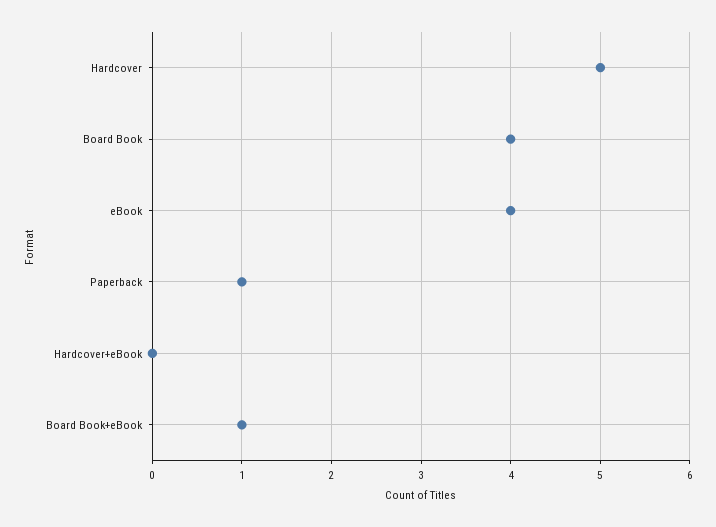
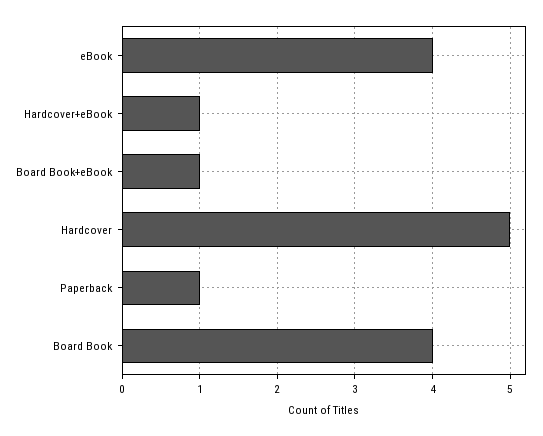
Hardcover+eBook: 0 -> 1

